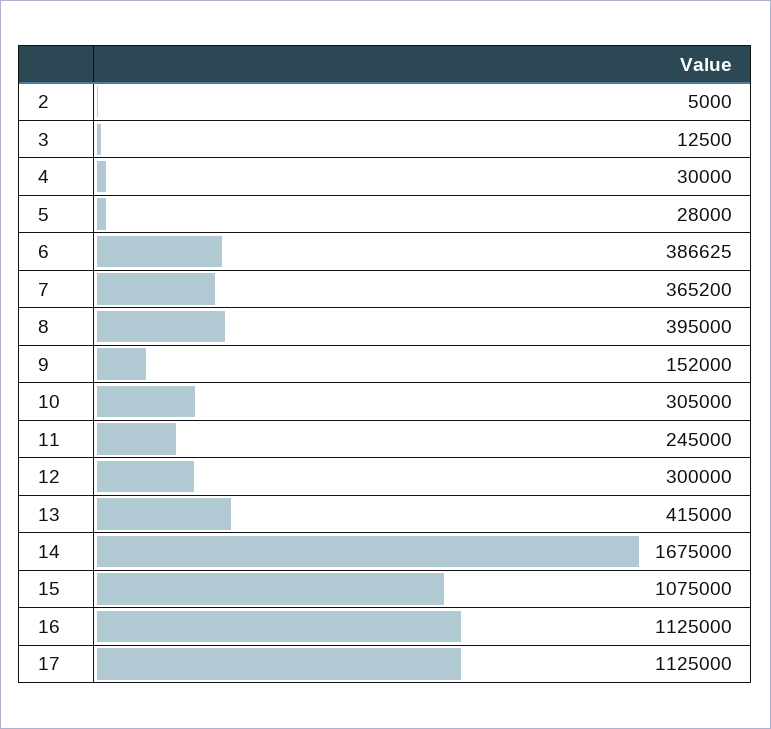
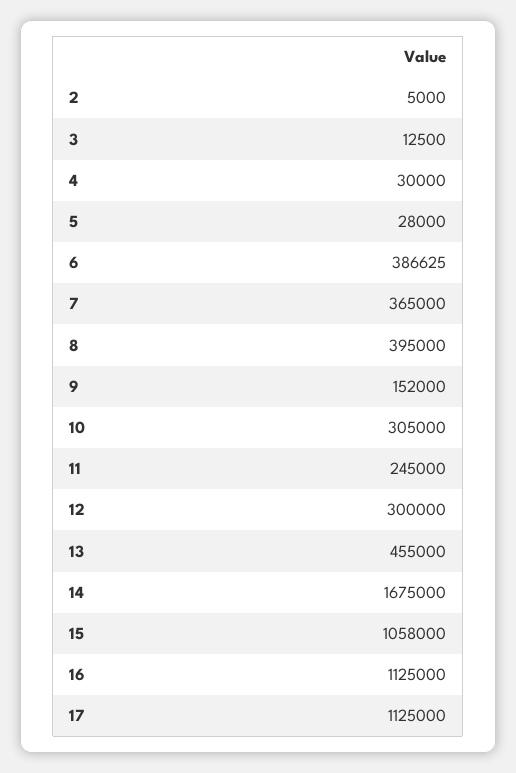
7: 365200 -> 365000
13: 415000 -> 455000
15: 1075000 -> 1058000

